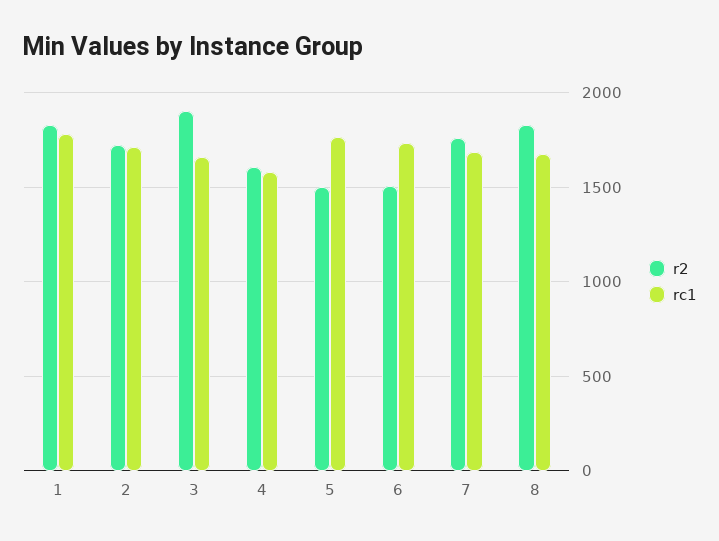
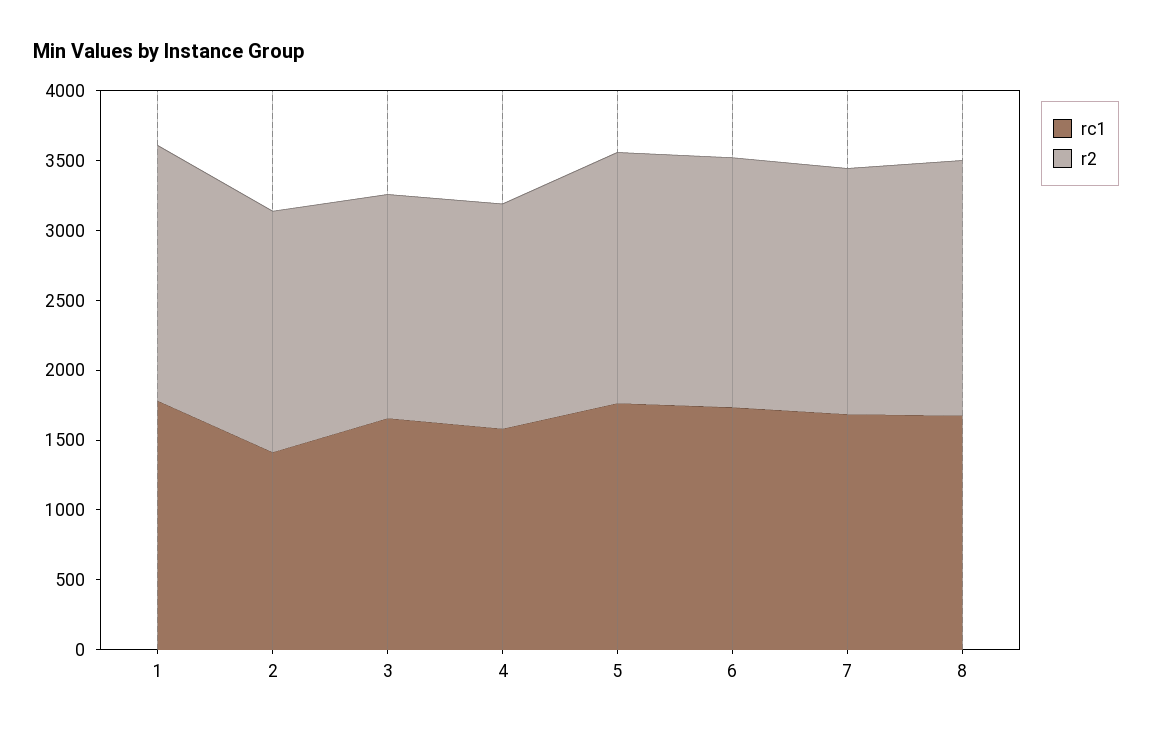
rc1, 2: 1700 -> 1400
r2, 3: 1900 -> 1600
r2, 5: 1500 -> 1800
r2, 6: 1500 -> 1800

